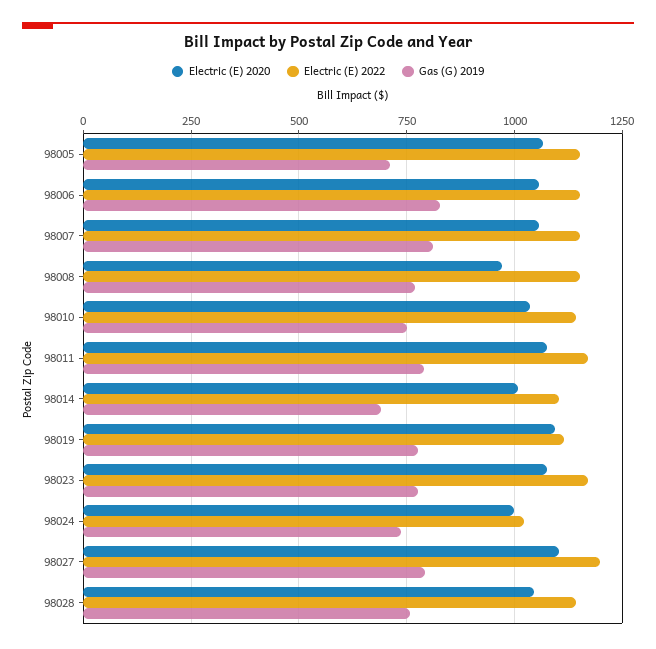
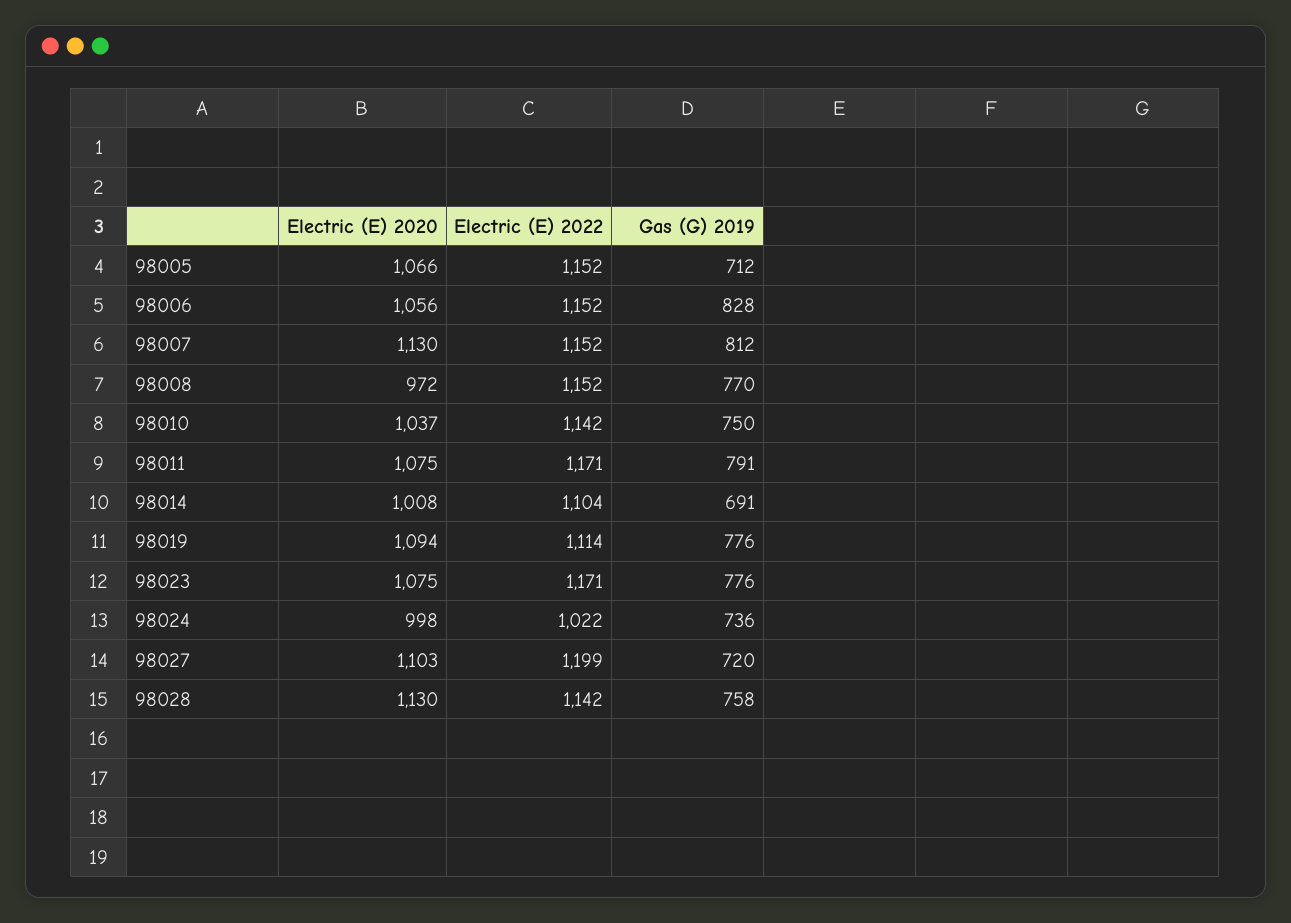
Electric (E) 2020, 98007: 1050 -> 1130
Gas (G) 2019, 98027: 800 -> 720
Electric (E) 2020, 98028: 1050 -> 1130

